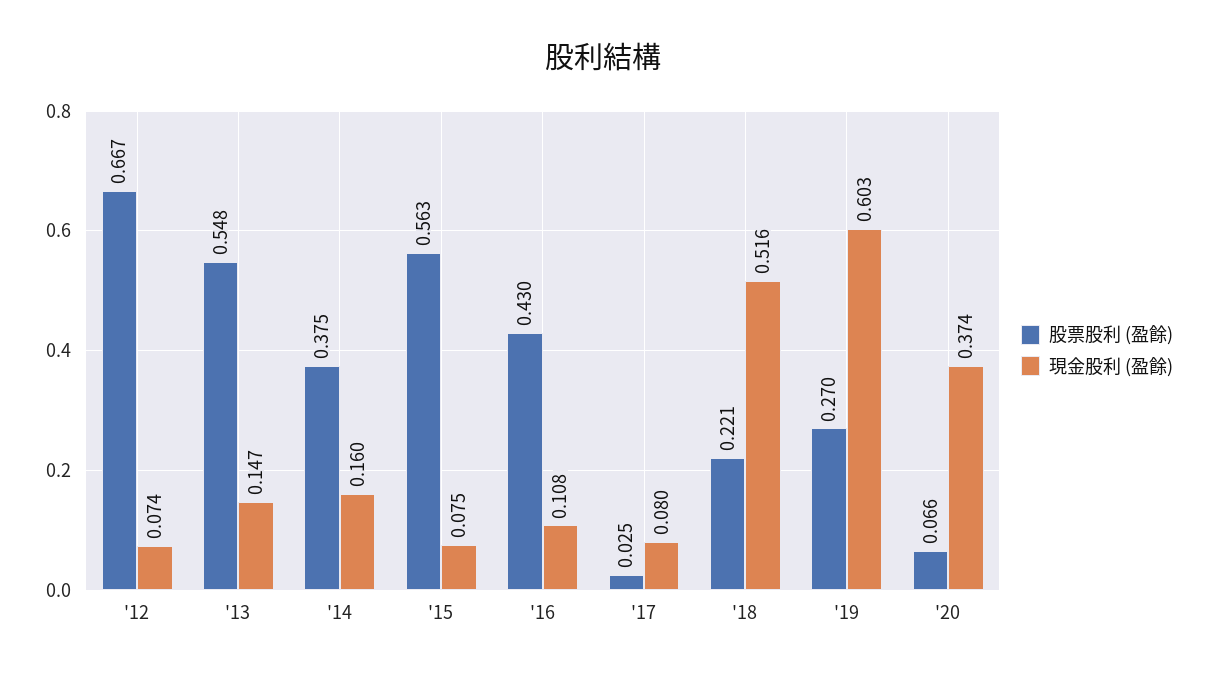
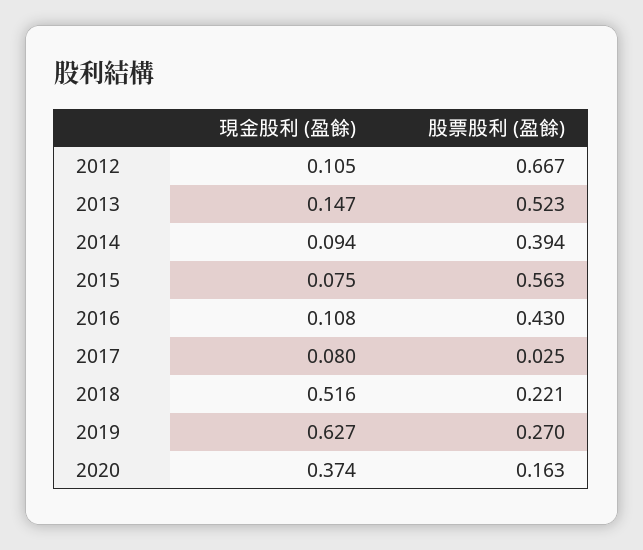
現金股利 (盈餘), '12: 0.074 -> 0.105
股票股利 (盈餘), '13: 0.548 -> 0.523
股票股利 (盈餘), '14: 0.375 -> 0.394
現金股利 (盈餘), '14: 0.16 -> 0.094
現金股利 (盈餘), '19: 0.603 -> 0.627
股票股利 (盈餘), '20: 0.066 -> 0.163

